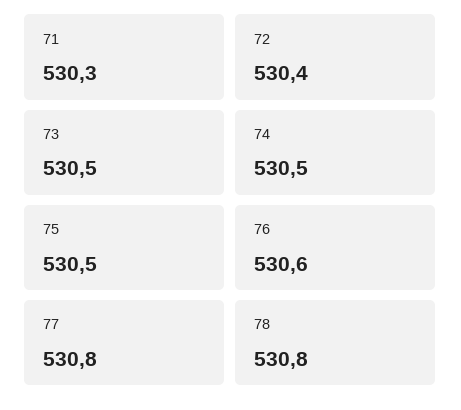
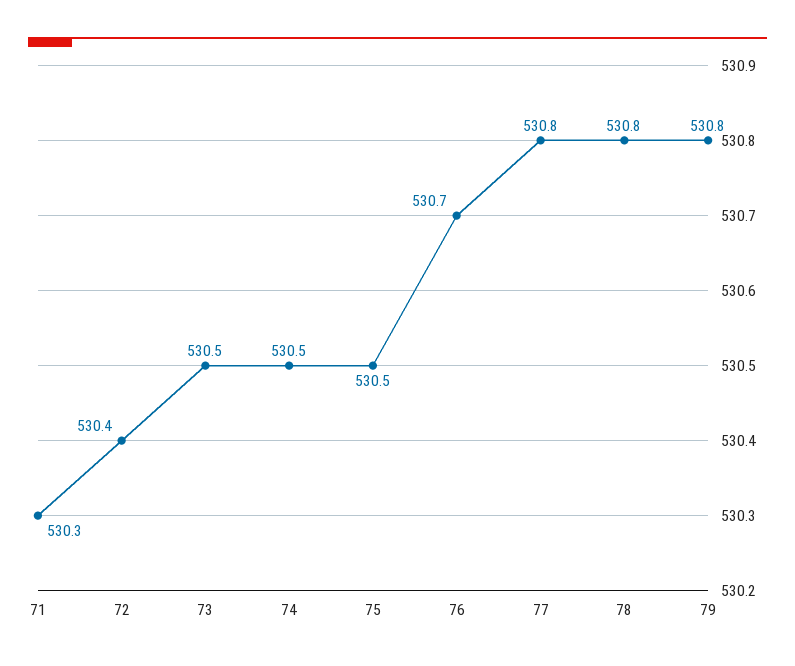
76: 530.6 -> 530.7
79: none -> 530.8

